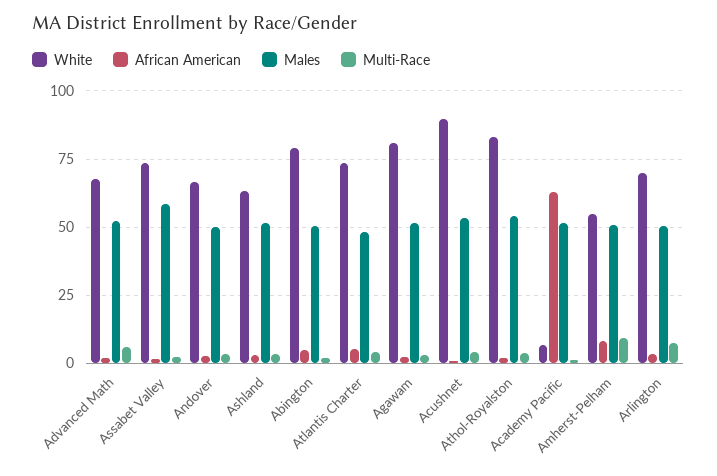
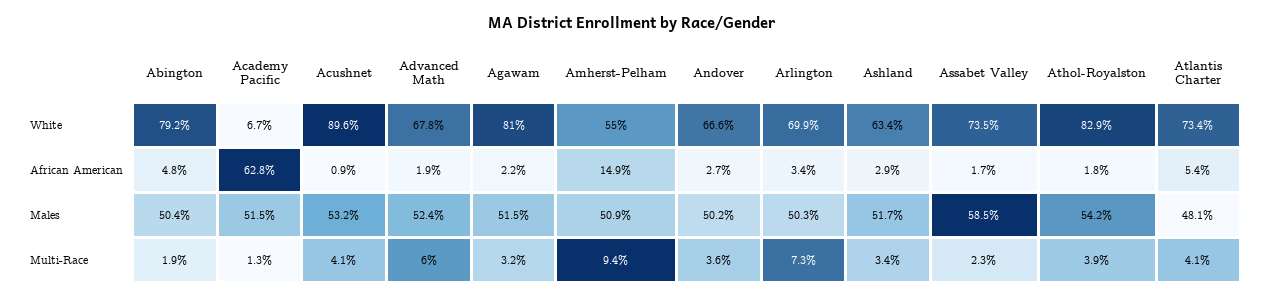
African American, Amherst-Pelham: 7.5 -> 14.9

